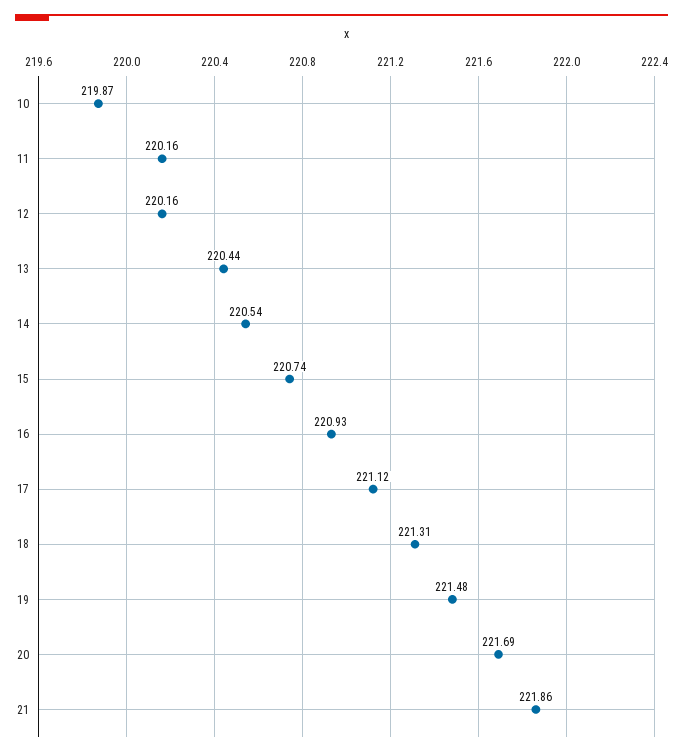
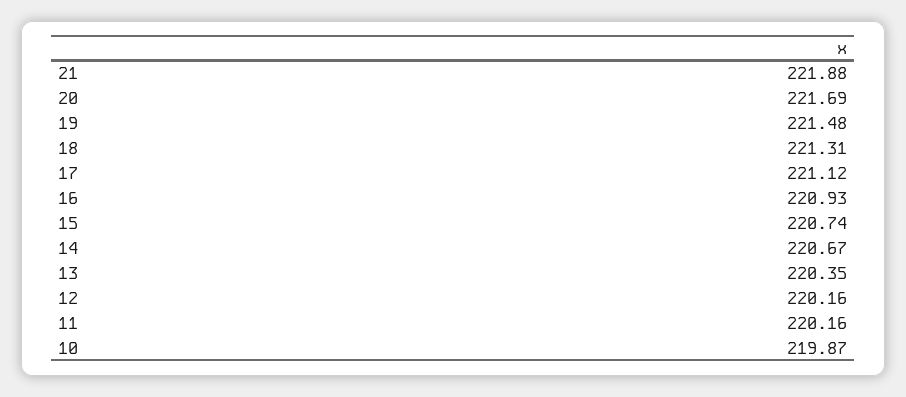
13: 220.44 -> 220.35
14: 220.54 -> 220.67
21: 221.86 -> 221.88

